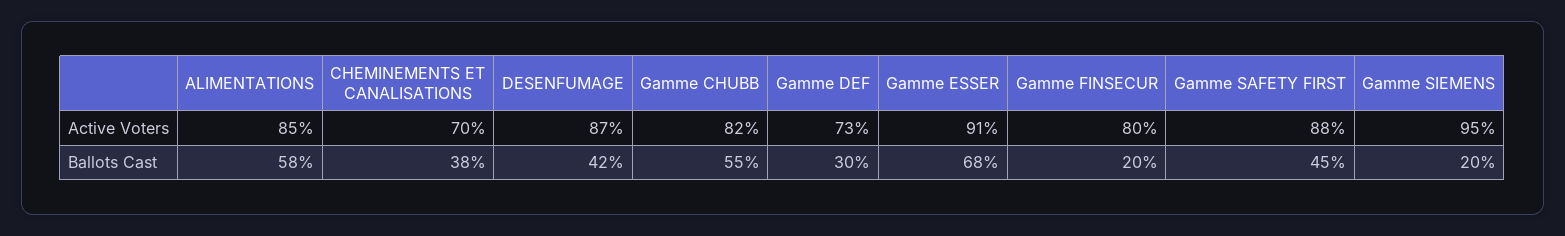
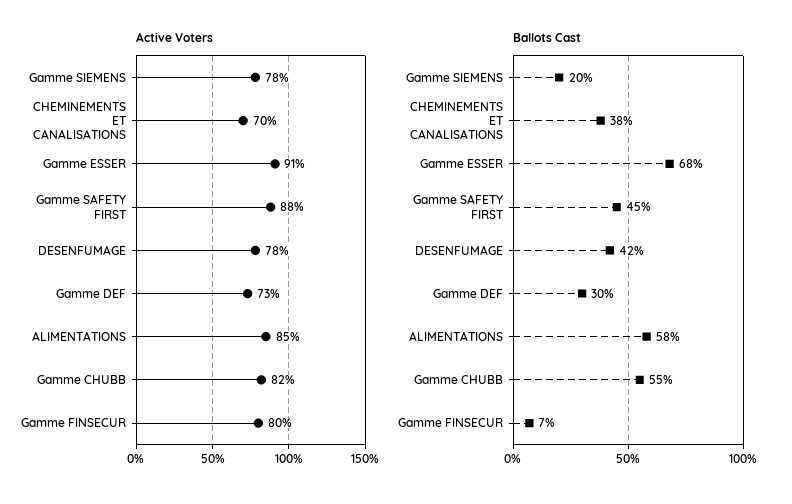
Active Voters, DESENFUMAGE: 87 -> 78
Active Voters, Gamme SIEMENS: 95 -> 78
Ballots Cast, Gamme FINSECUR: 20 -> 7

